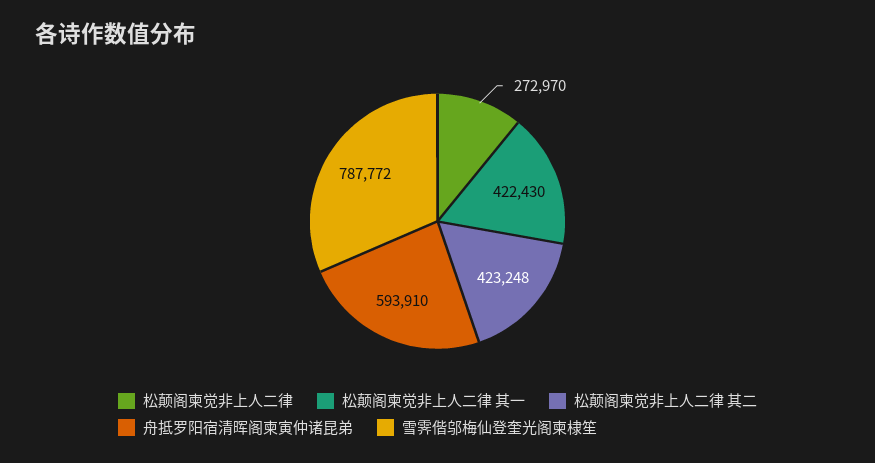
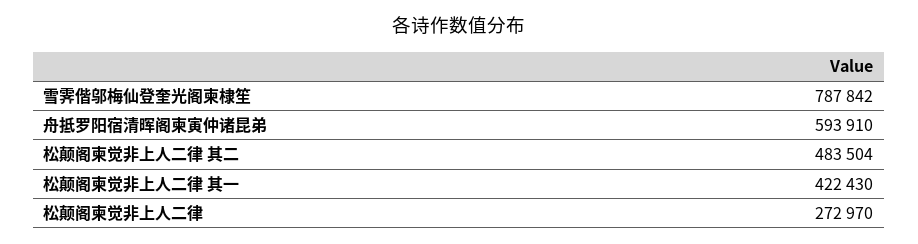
松颠阁柬觉非上人二律 其二: 423248 -> 483504
雪霁偕邬梅仙登奎光阁柬棣笙: 787772 -> 787842

